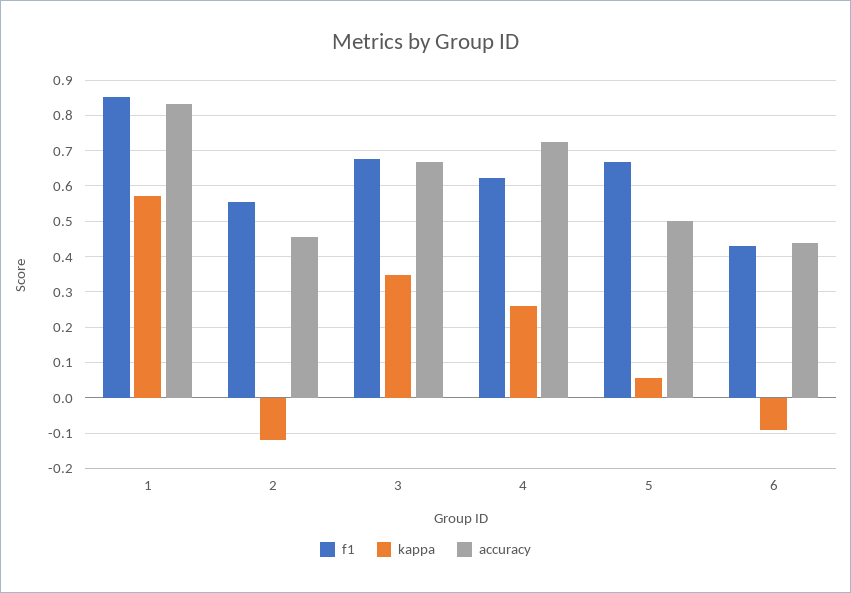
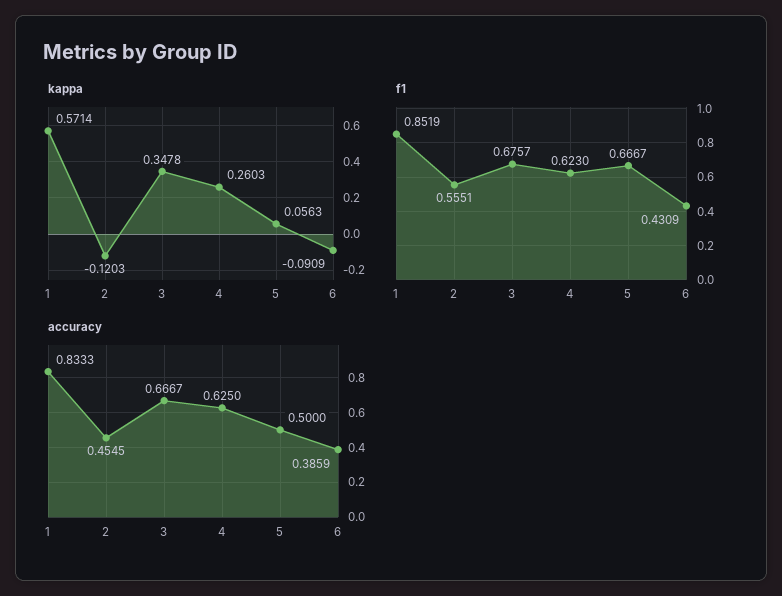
accuracy, 4: 0.72 -> 0.625
accuracy, 6: 0.44 -> 0.3859

